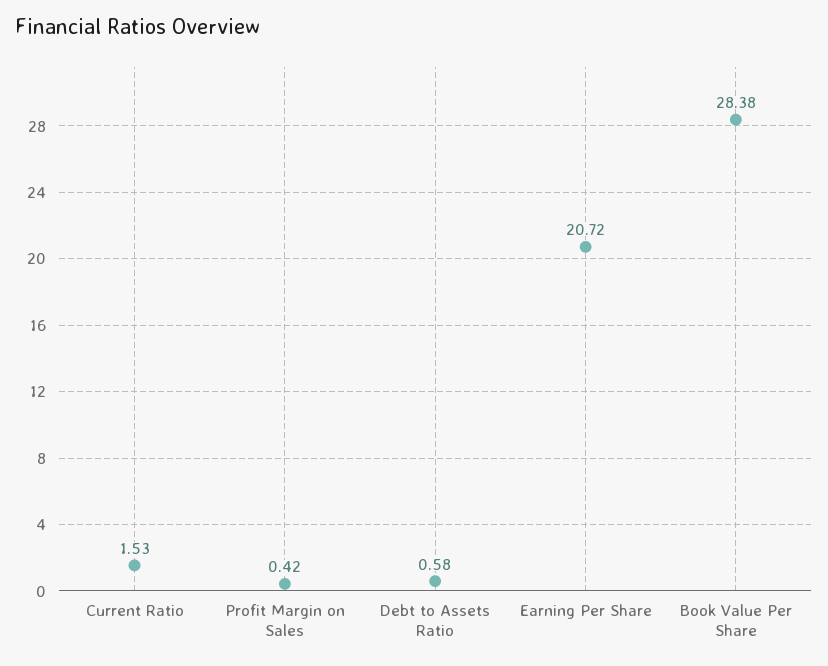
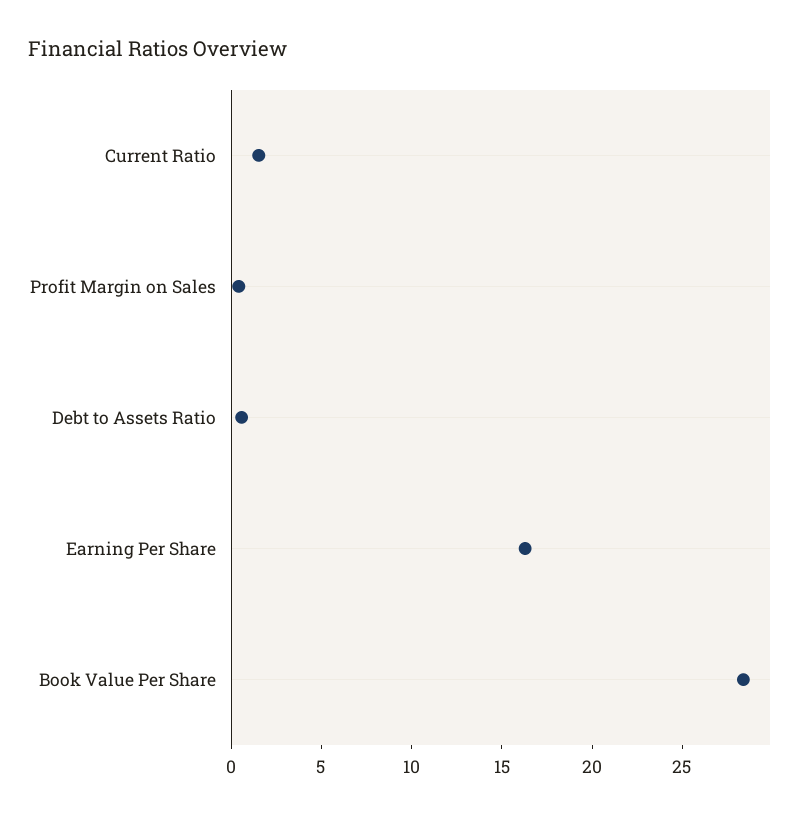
Earning Per Share: 20.72 -> 16

